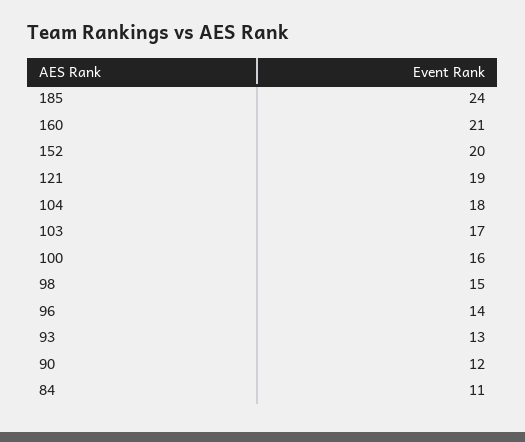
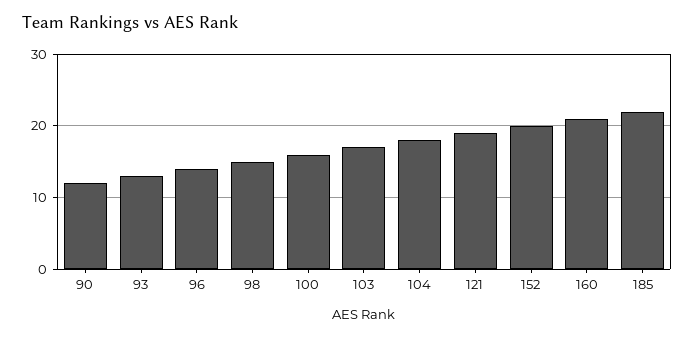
185: 24 -> 22
84: 11 -> none

